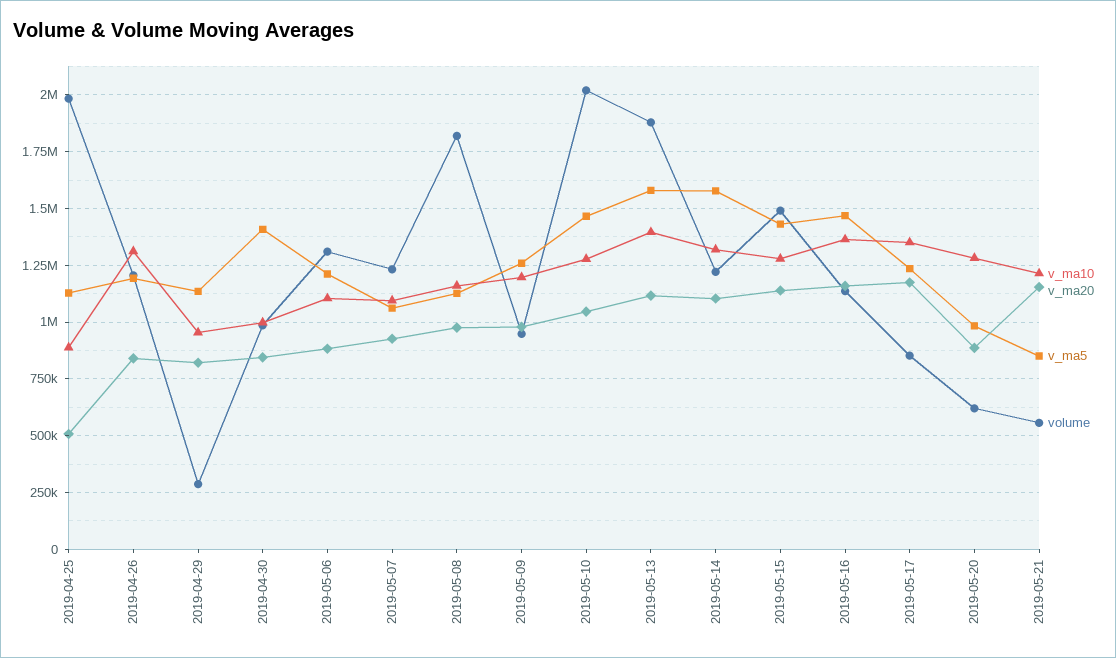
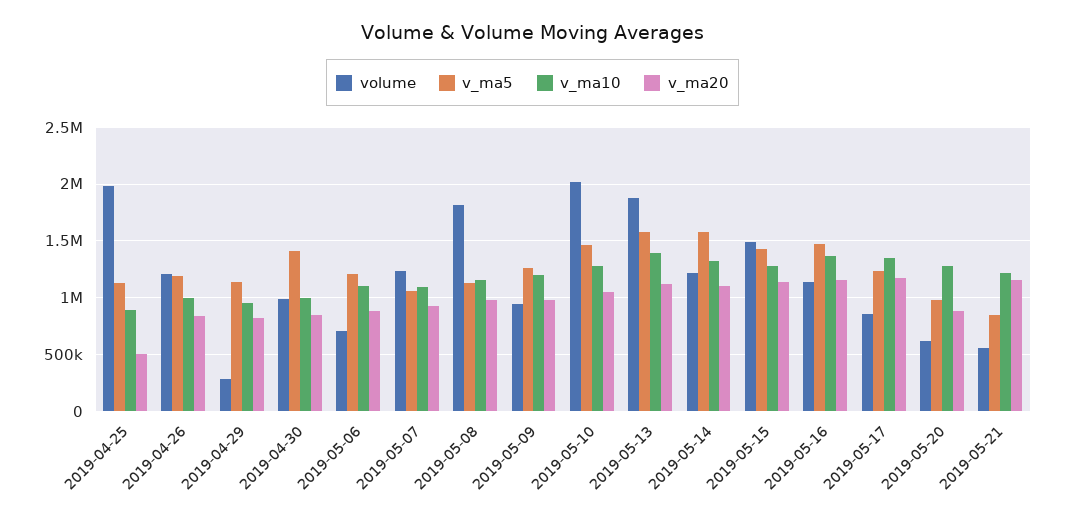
v_ma10, 2019-04-26: 1300000 -> 1000000
volume, 2019-05-06: 1300000 -> 700000

